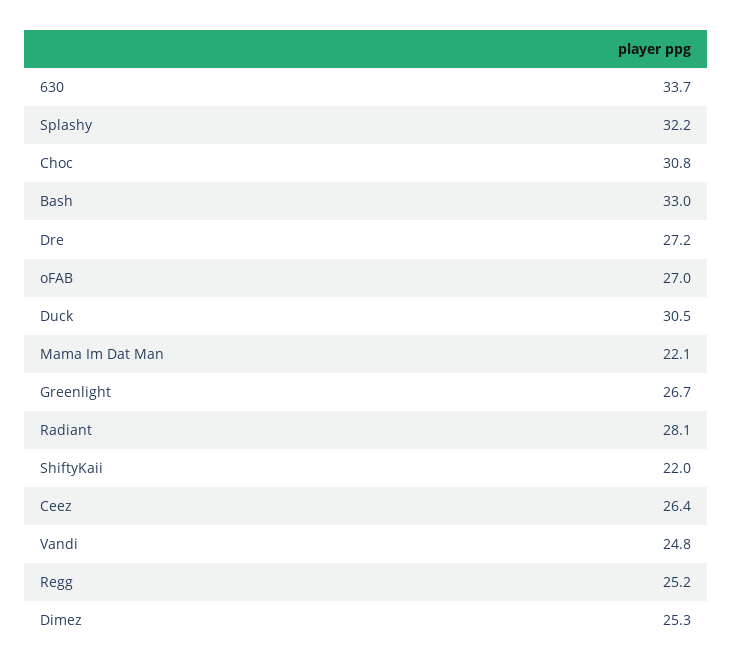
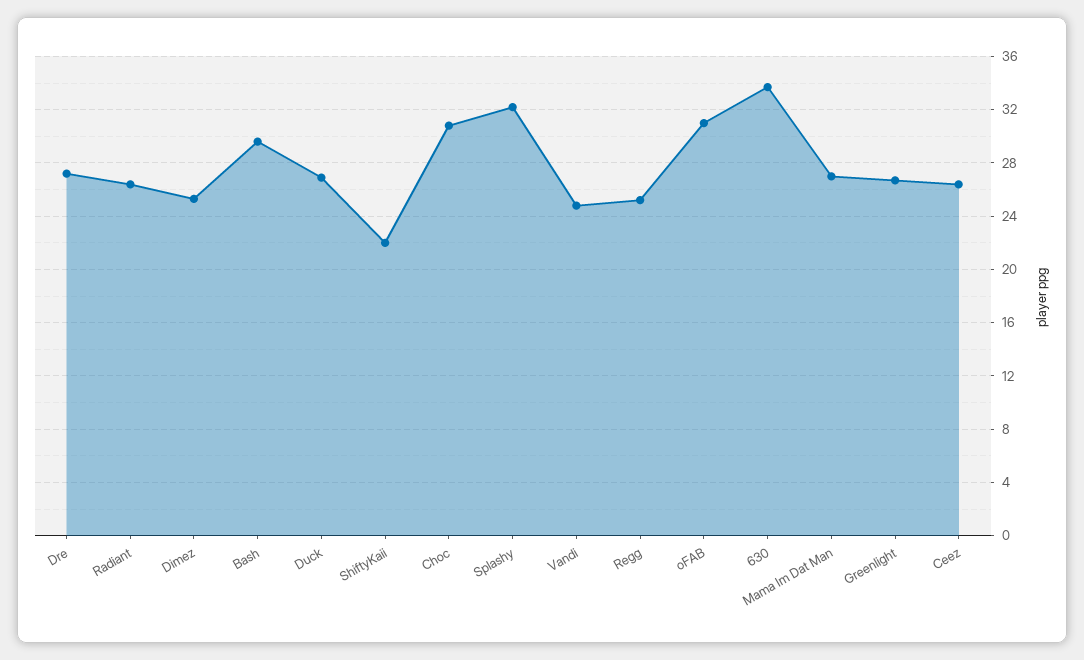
Bash: 33 -> 29.5
oFAB: 27 -> 31
Duck: 30.5 -> 27
Mama Im Dat Man: 22.1 -> 27
Radiant: 28.1 -> 26.5

